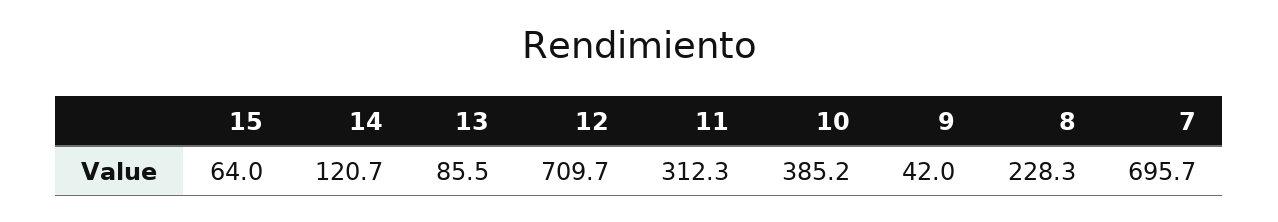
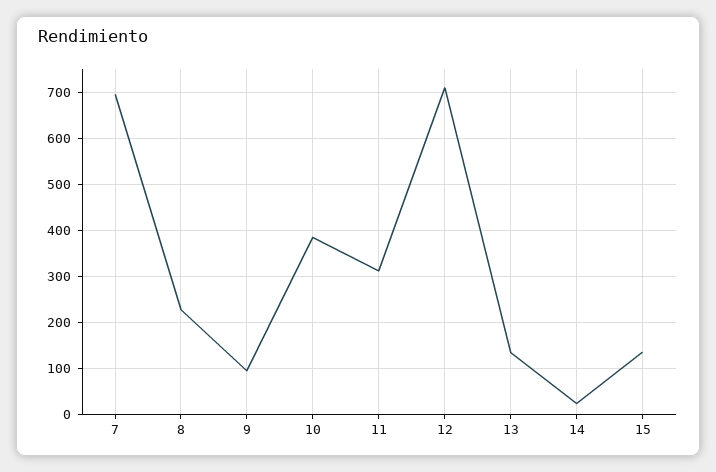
15: 64 -> 140
14: 120.7 -> 20
13: 85.5 -> 140
9: 42 -> 100

